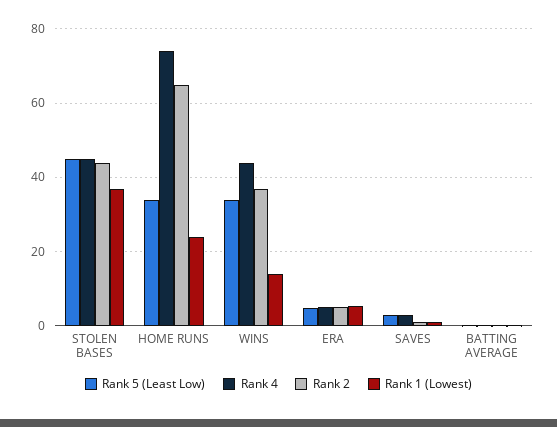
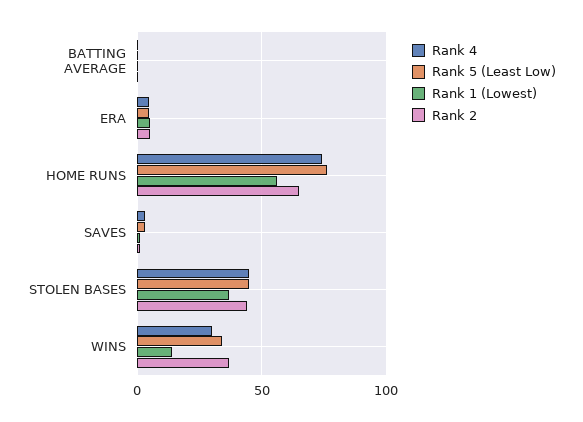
Rank 5 (Least Low), HOME RUNS: 34 -> 75
Rank 1 (Lowest), HOME RUNS: 24 -> 55
Rank 4, WINS: 44 -> 30

